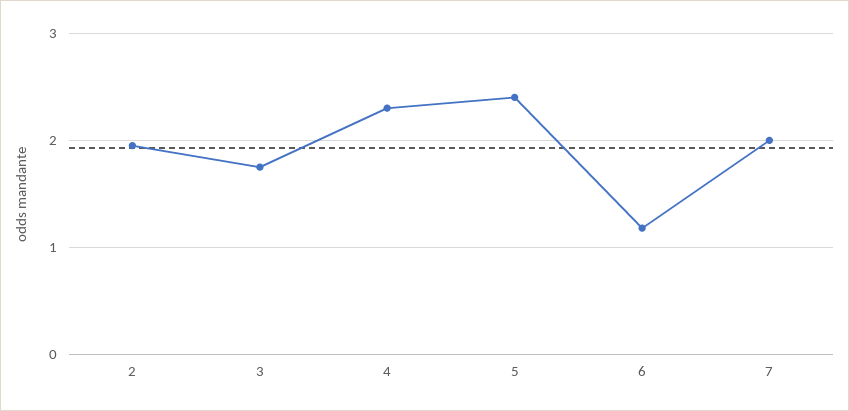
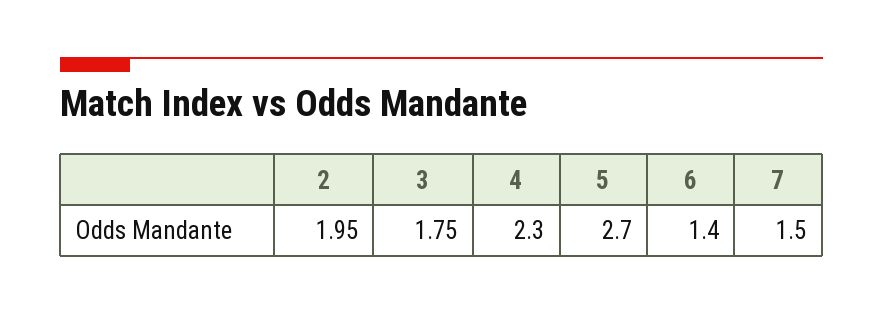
5: 2.4 -> 2.7
6: 1.2 -> 1.4
7: 2 -> 1.5

